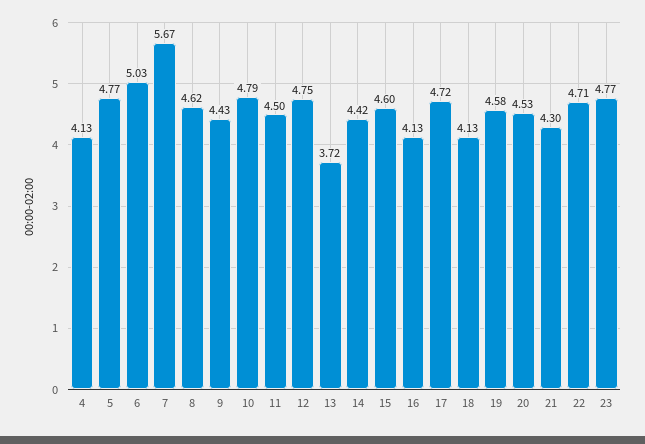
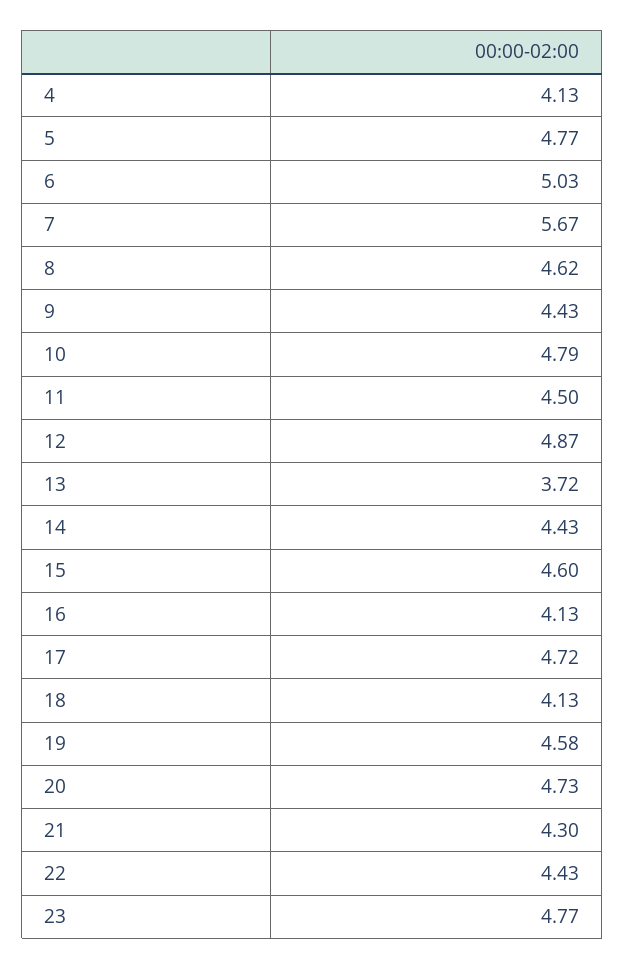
12: 4.75 -> 4.87
14: 4.42 -> 4.43
20: 4.53 -> 4.73
22: 4.71 -> 4.43

